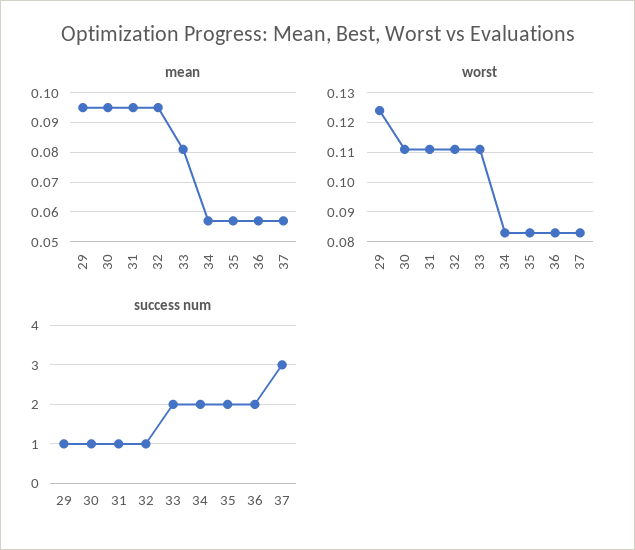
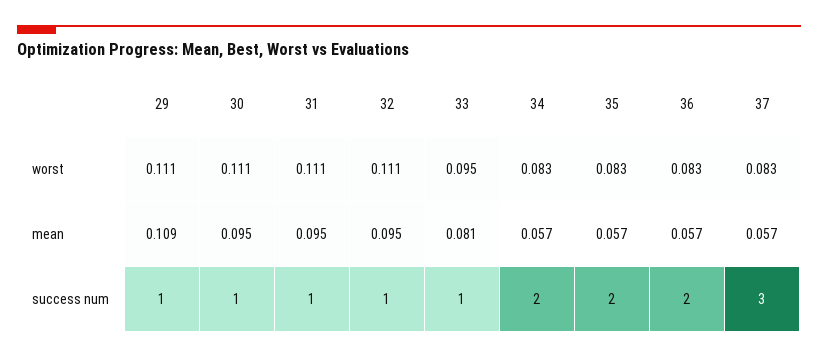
mean, 29: 0.095 -> 0.109
worst, 29: 0.125 -> 0.111
worst, 33: 0.11 -> 0.095
success num, 33: 2 -> 1

